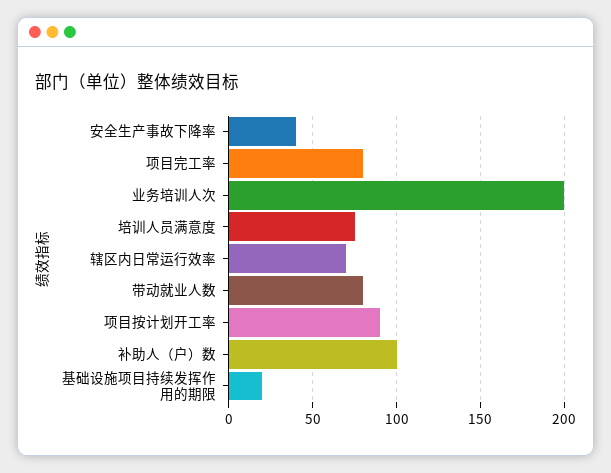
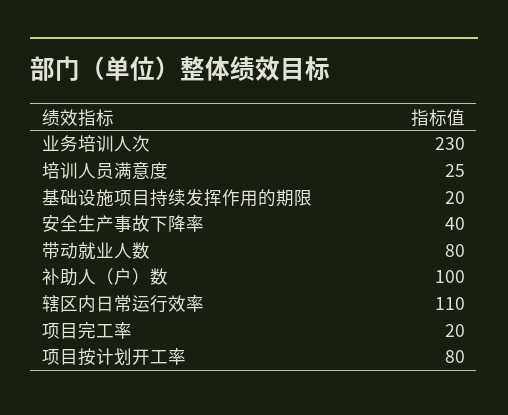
项目完工率: 80 -> 20
业务培训人次: 200 -> 230
培训人员满意度: 75 -> 25
辖区内日常运行效率: 70 -> 110
项目按计划开工率: 90 -> 80

